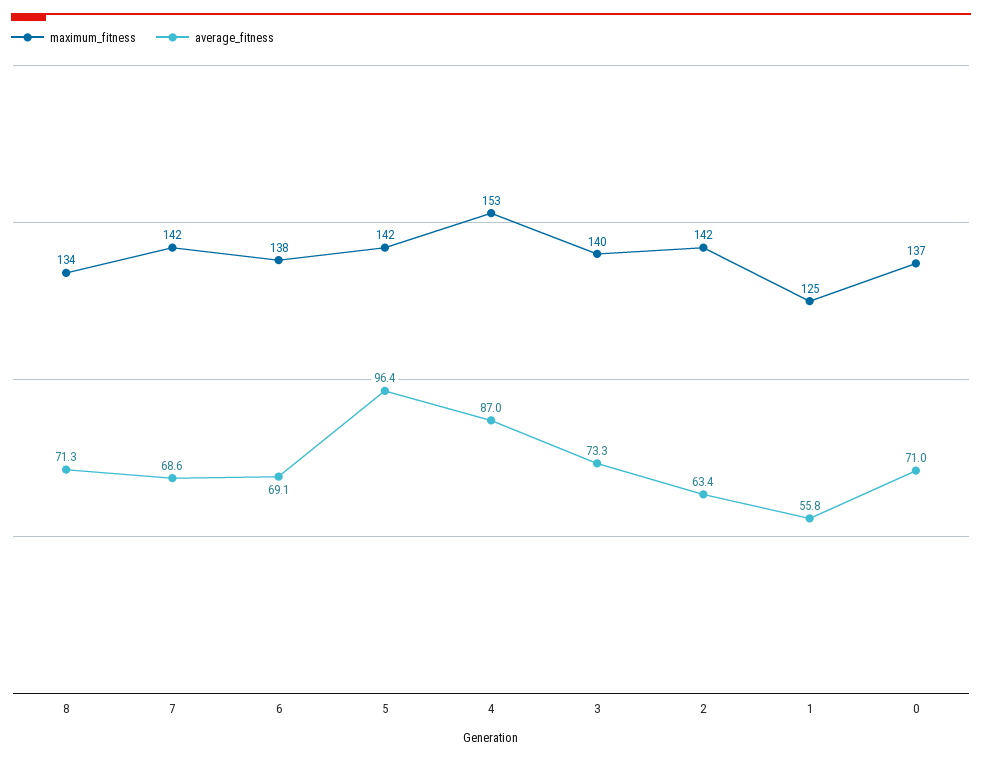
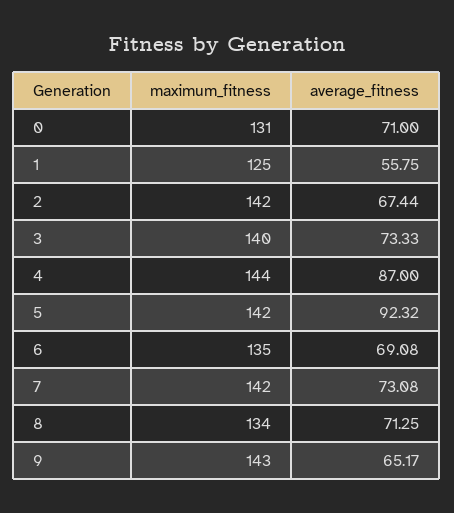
average_fitness, 7: 68.6 -> 73.08
maximum_fitness, 6: 138 -> 135
average_fitness, 5: 96.4 -> 92.32
maximum_fitness, 4: 153 -> 144
average_fitness, 2: 63.4 -> 67.44
maximum_fitness, 0: 137 -> 131
maximum_fitness, 9: none -> 143
average_fitness, 9: none -> 65.17

